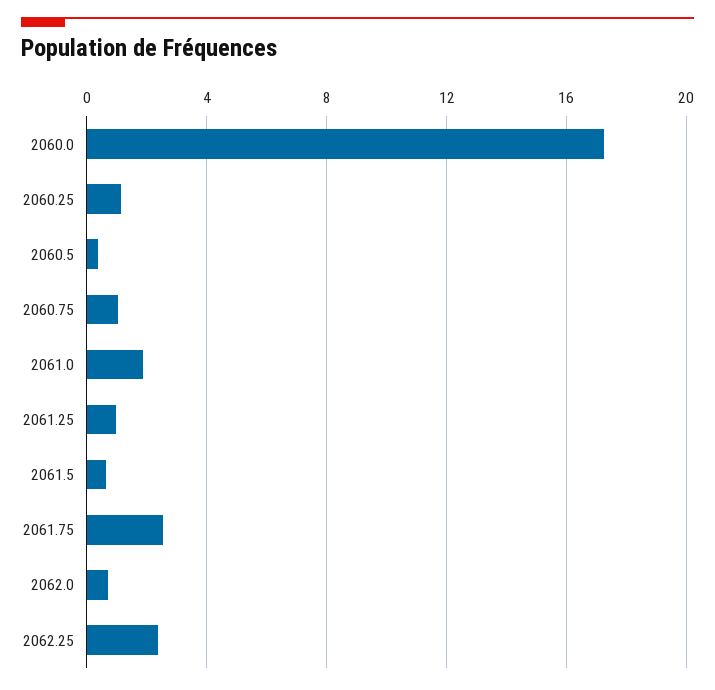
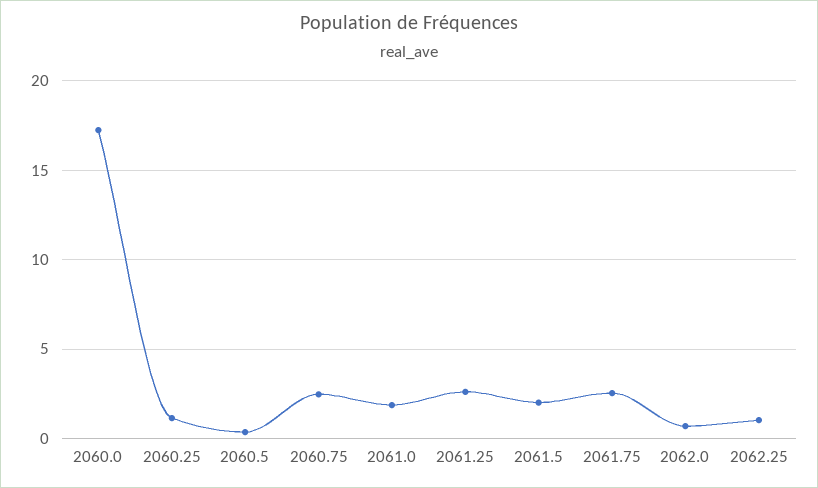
2060.75: 1 -> 2.5
2061.25: 1 -> 2.5
2061.5: 0.5 -> 2
2062.25: 2.5 -> 1

